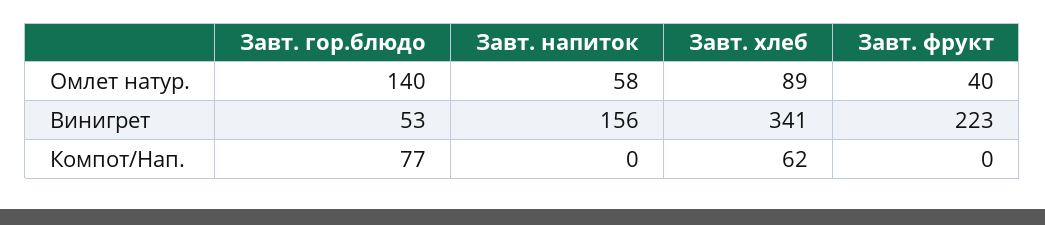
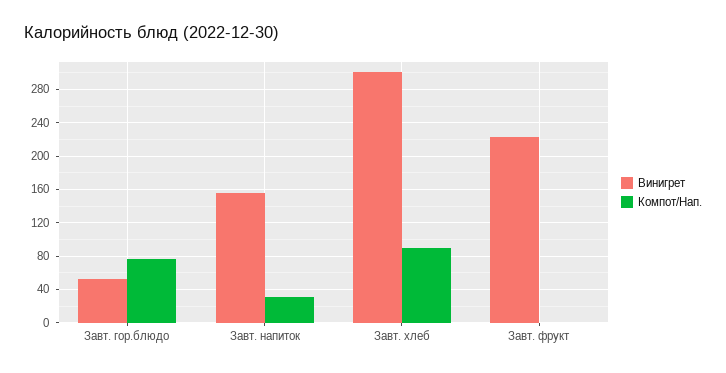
Омлет натур., Завт. гор.блюдо: 140 -> none
Омлет натур., Завт. напиток: 58 -> none
Омлет натур., Завт. хлеб: 89 -> none
Омлет натур., Завт. фрукт: 40 -> none
Винигрет, Завт. хлеб: 341 -> 300
Компот/Нап., Завт. напиток: 0 -> 30
Компот/Нап., Завт. хлеб: 62 -> 90

